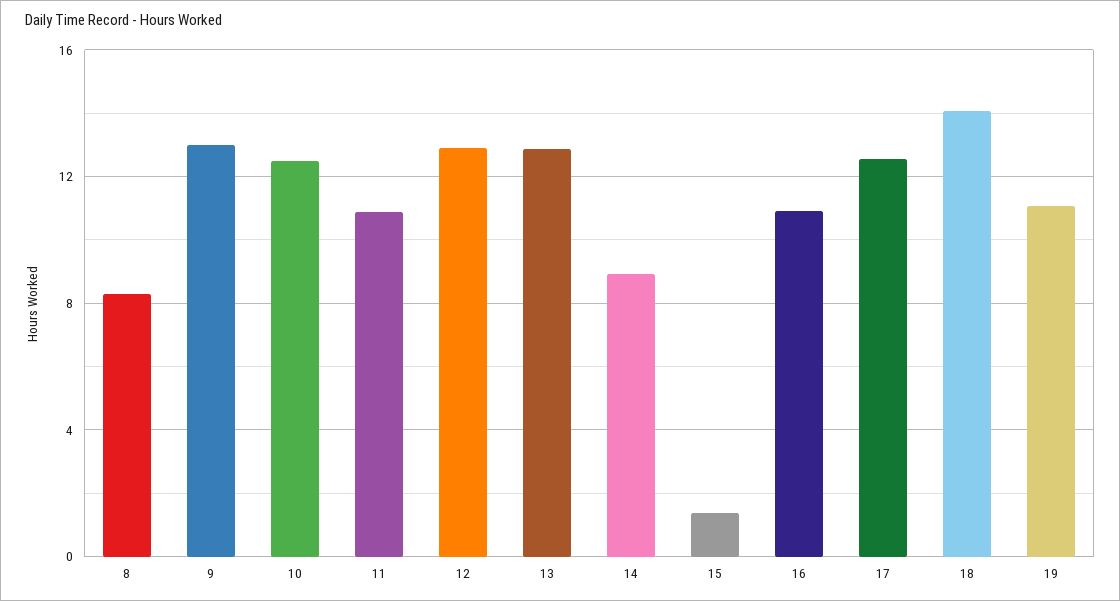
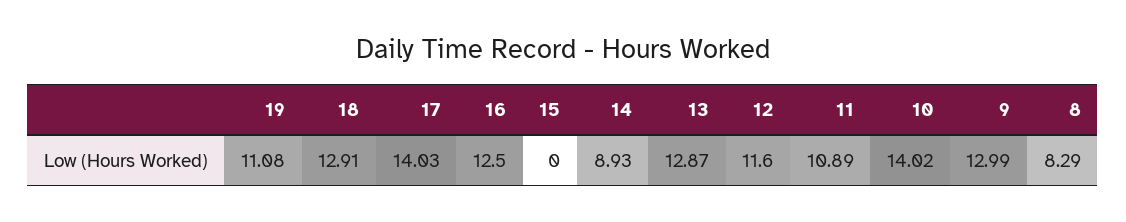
10: 12.5 -> 14.02
12: 13 -> 11.6
15: 1.5 -> 0
16: 11 -> 12.5
17: 12.5 -> 14.03
18: 14 -> 12.91

